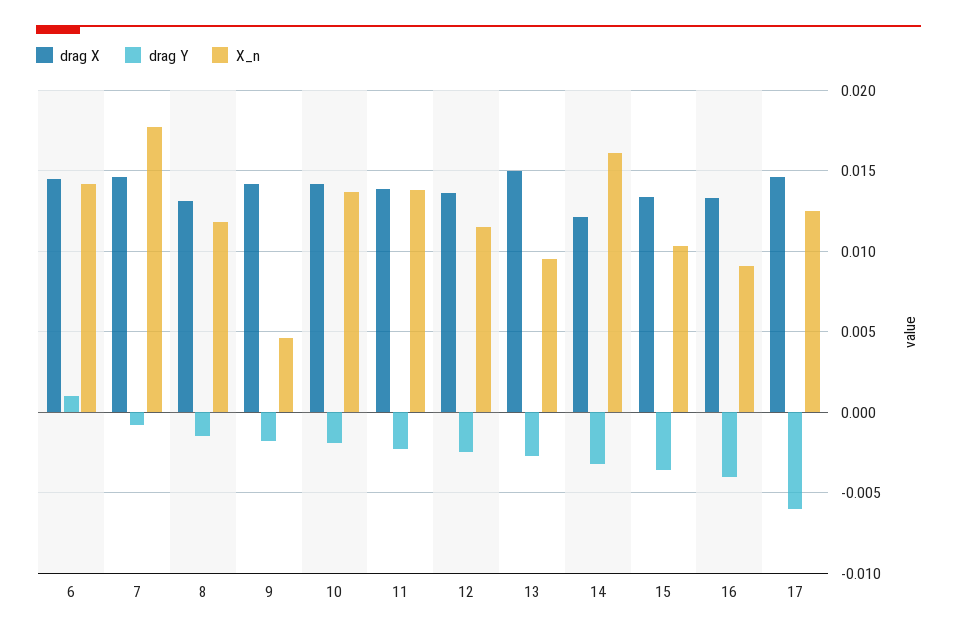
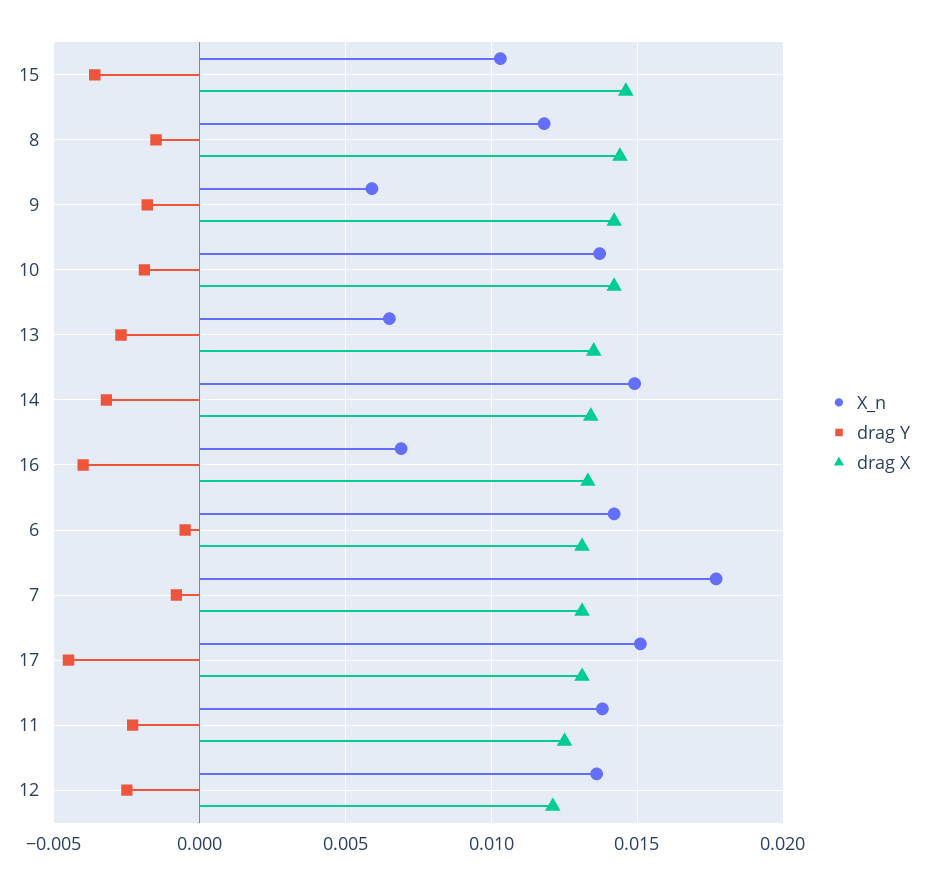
drag X, 6: 0.0145 -> 0.013
drag Y, 6: 0.001 -> -0.0005
drag X, 7: 0.0145 -> 0.013
drag X, 8: 0.013 -> 0.0145
X_n, 9: 0.0045 -> 0.006
drag X, 11: 0.014 -> 0.0125
drag X, 12: 0.0135 -> 0.012
X_n, 12: 0.0115 -> 0.0135
drag X, 13: 0.015 -> 0.0135
X_n, 13: 0.0095 -> 0.0065
drag X, 14: 0.012 -> 0.0135
X_n, 14: 0.016 -> 0.015
drag X, 15: 0.0135 -> 0.0145
X_n, 16: 0.009 -> 0.007
drag X, 17: 0.0145 -> 0.013
drag Y, 17: -0.006 -> -0.0045
X_n, 17: 0.0125 -> 0.015

